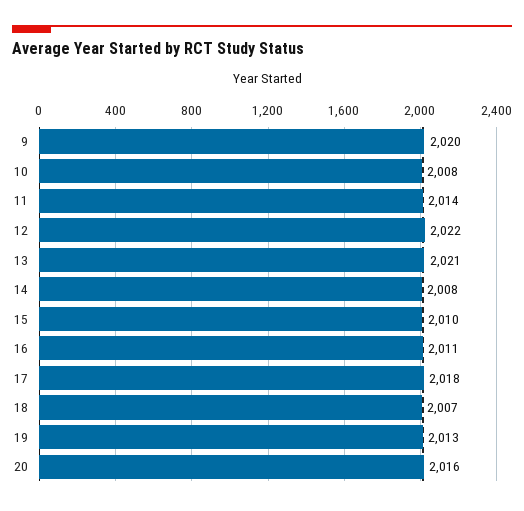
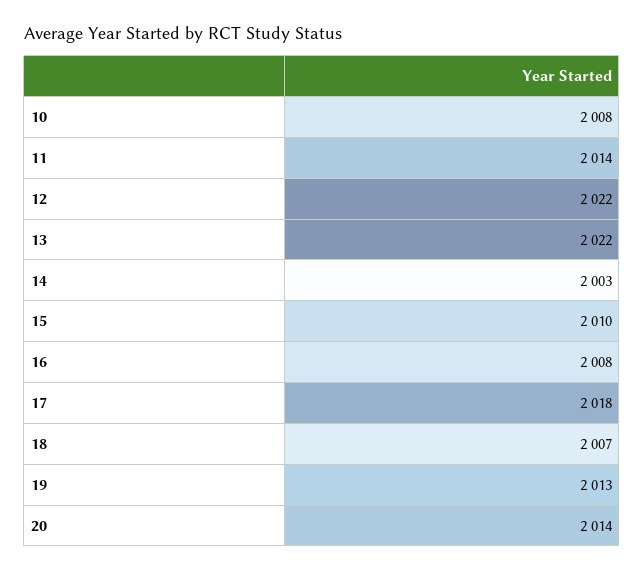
9: 2020 -> none
13: 2021 -> 2022
14: 2008 -> 2003
16: 2011 -> 2008
20: 2016 -> 2014

